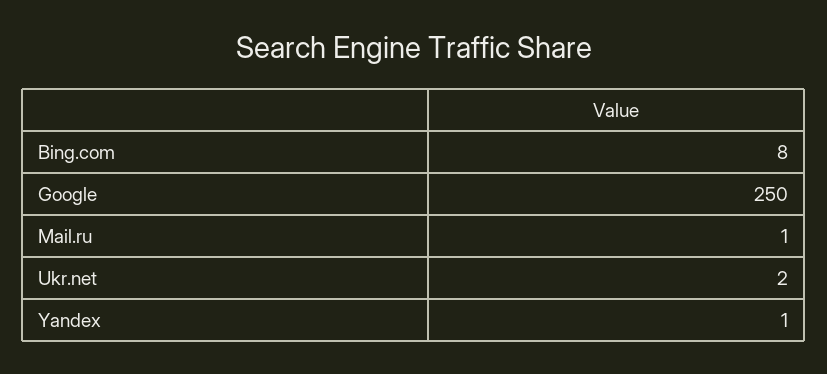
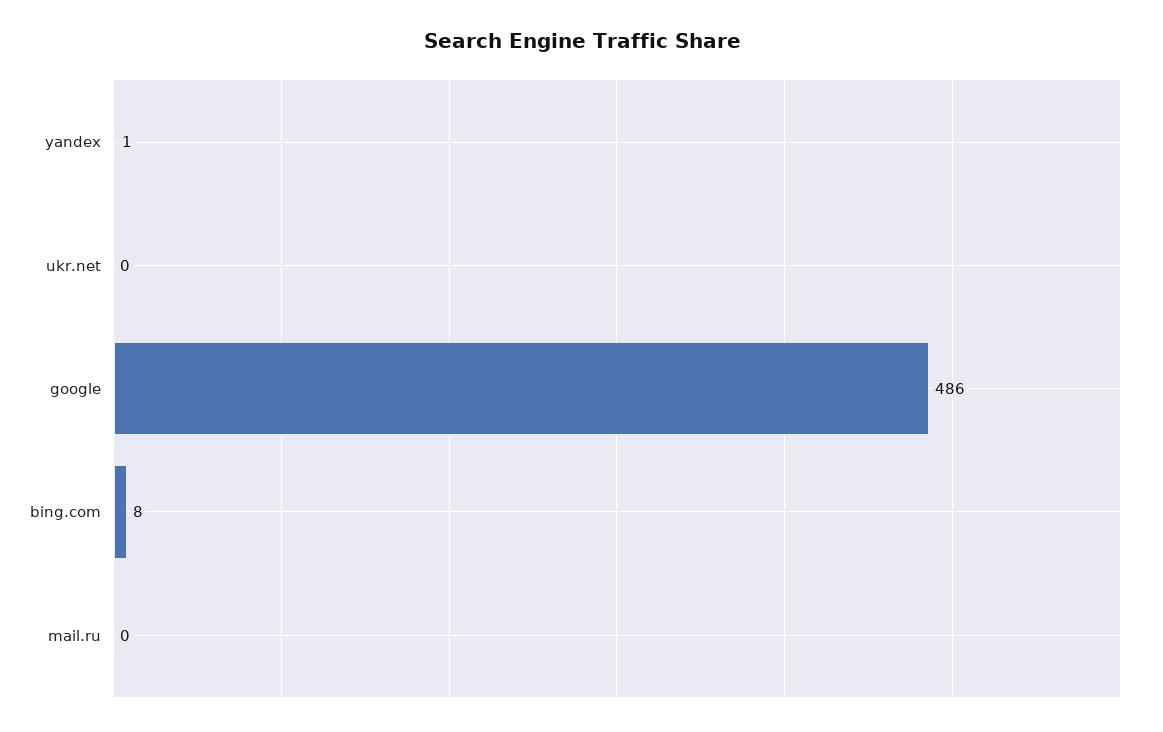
Google: 250 -> 486
Mail.ru: 1 -> 0
Ukr.net: 2 -> 0

